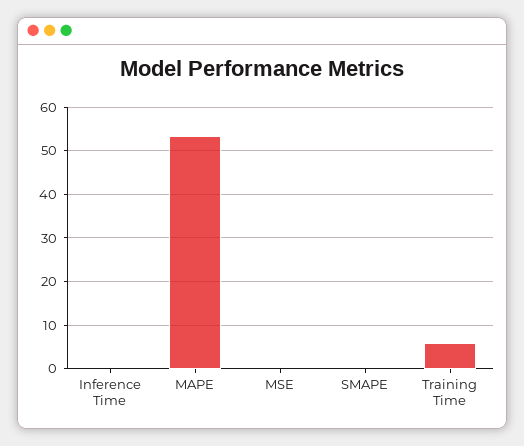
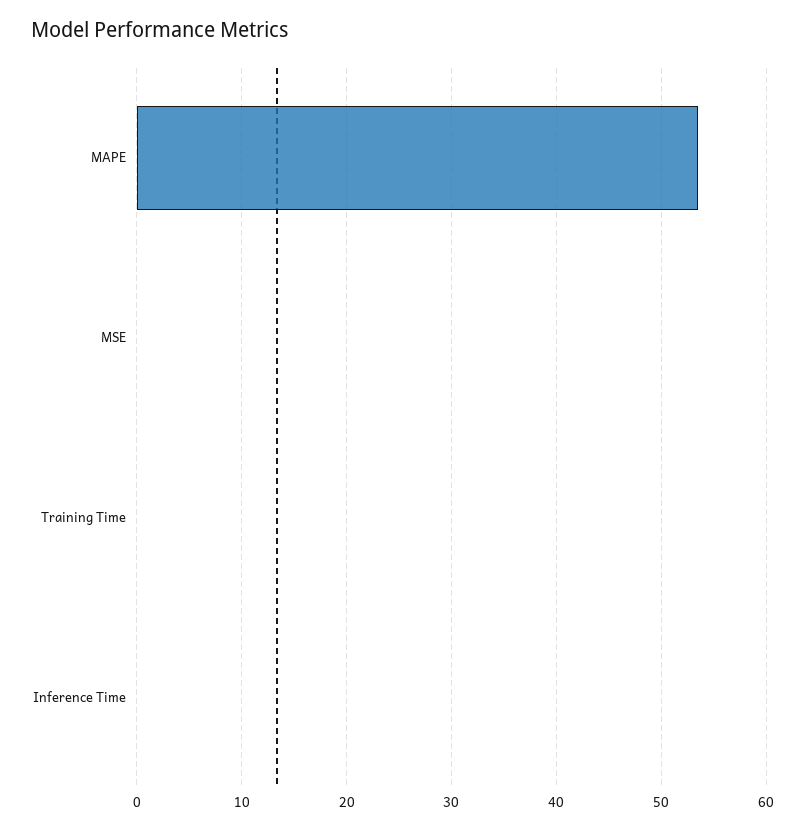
SMAPE: 0 -> none
Training Time: 6 -> 0

